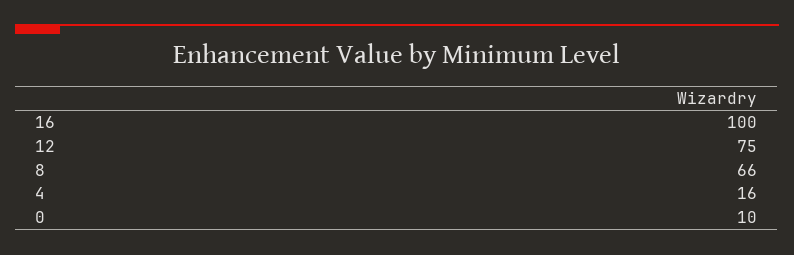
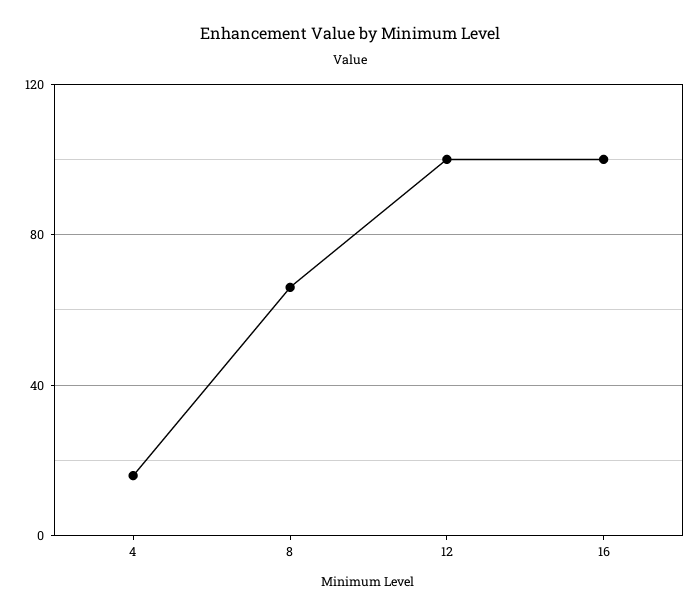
12: 75 -> 100
0: 10 -> none

